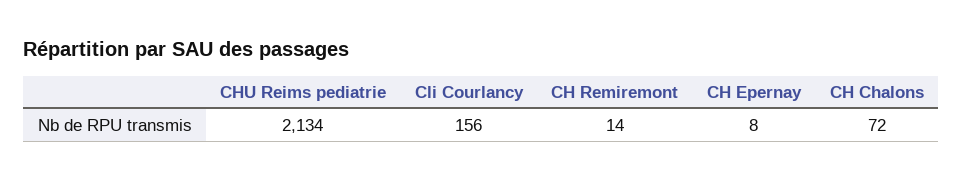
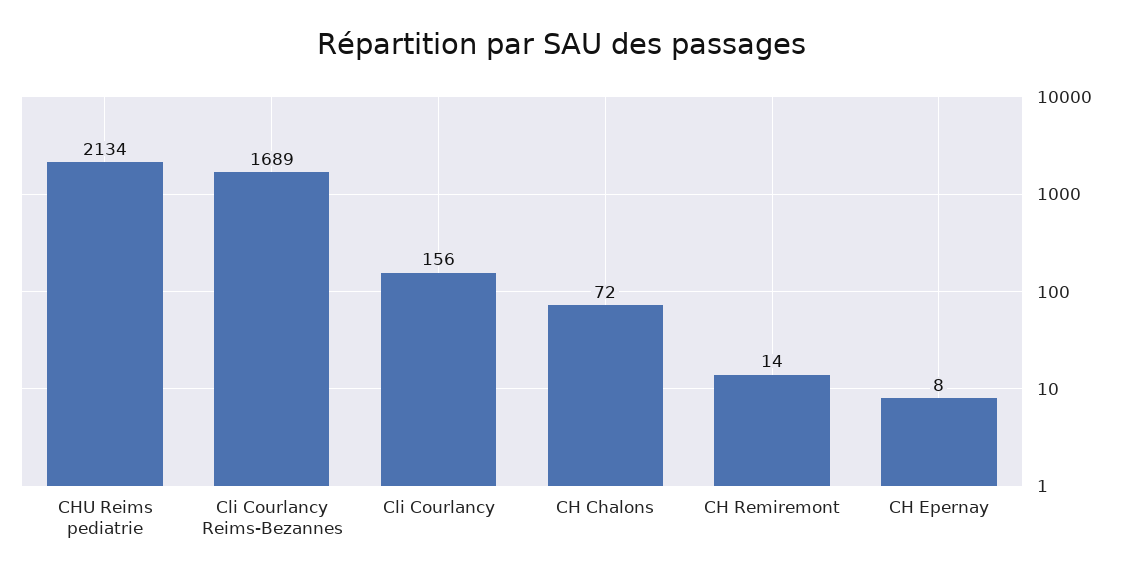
Cli Courlancy Reims-Bezannes: none -> 1689

